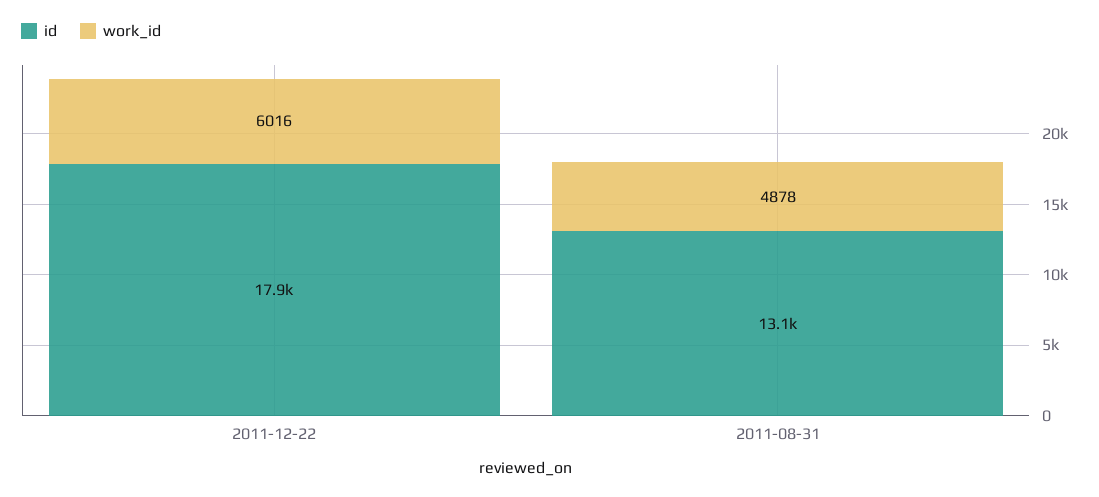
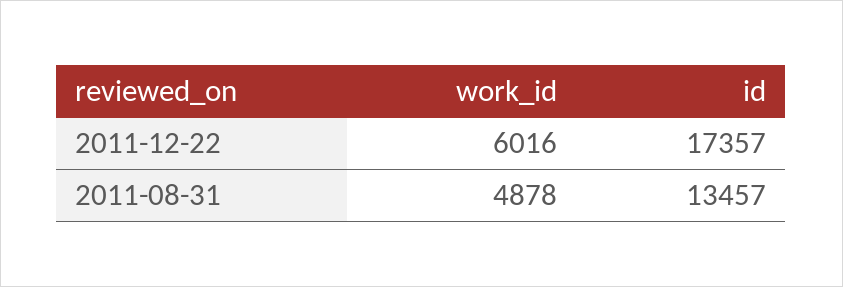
id, 2011-12-22: 17900 -> 17357
id, 2011-08-31: 13100 -> 13457

